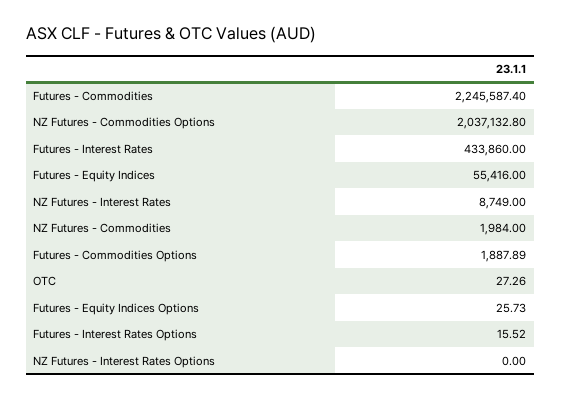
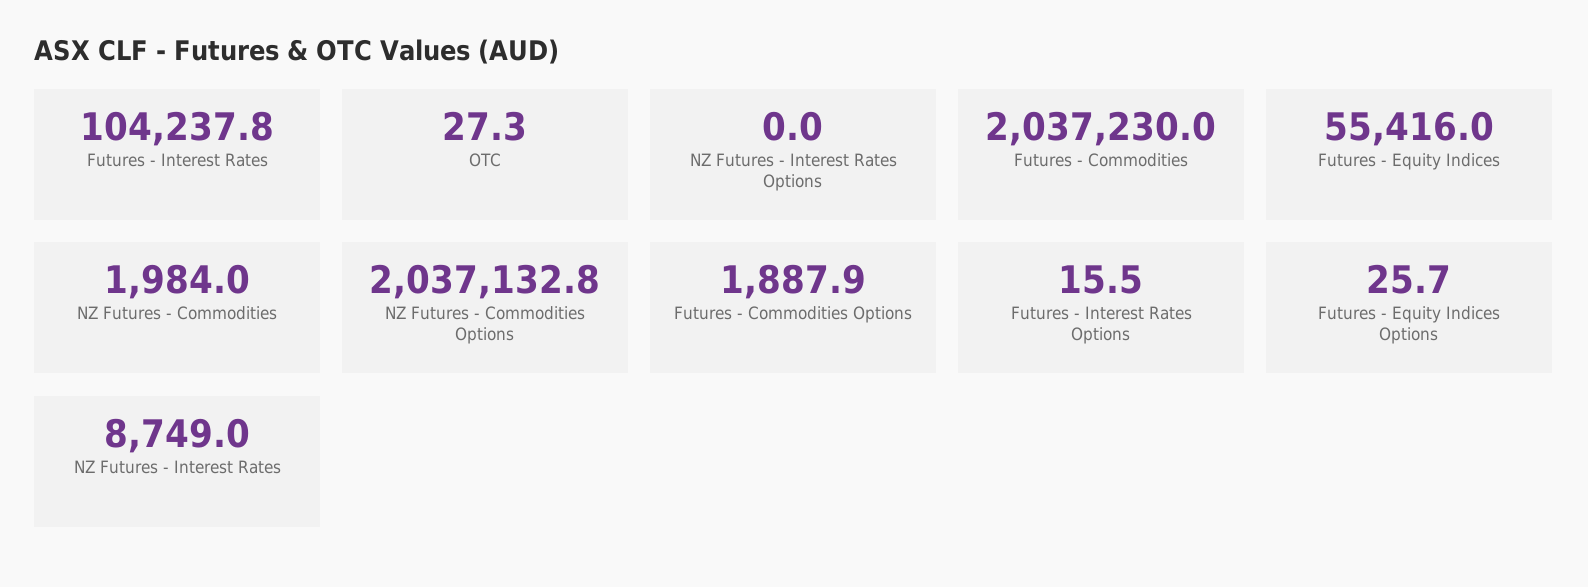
Futures - Commodities: 2245587.4 -> 2037230
Futures - Interest Rates: 433860 -> 104237.8

